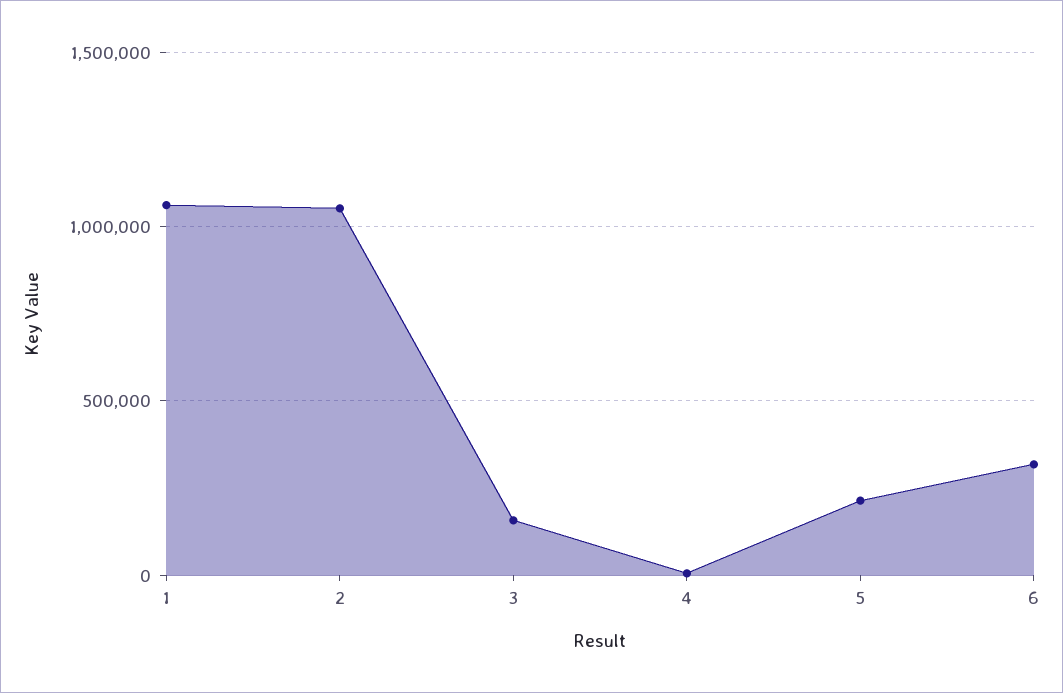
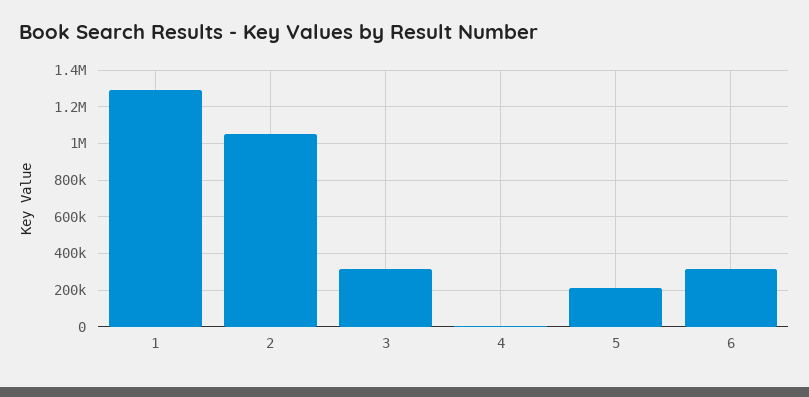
1: 1050000 -> 1300000
3: 150000 -> 300000

